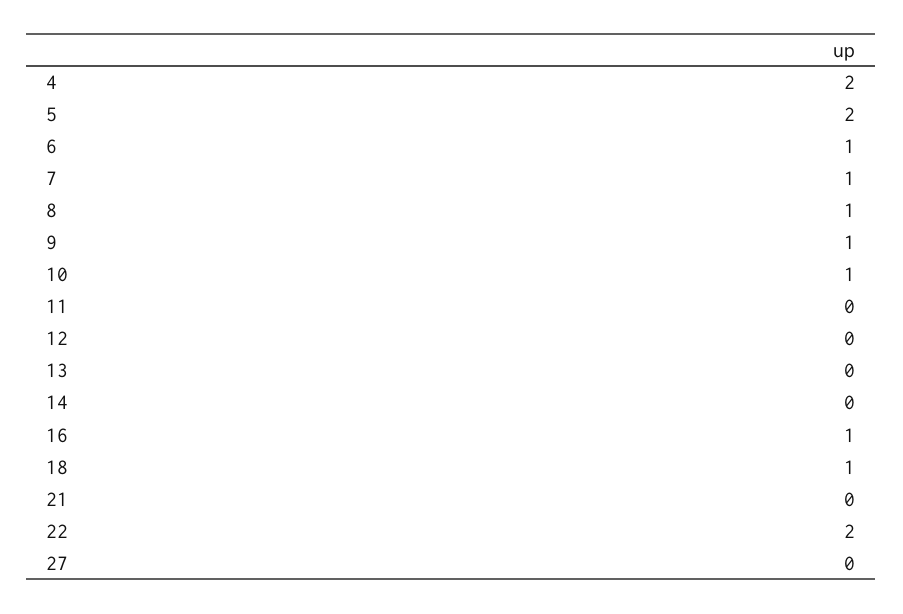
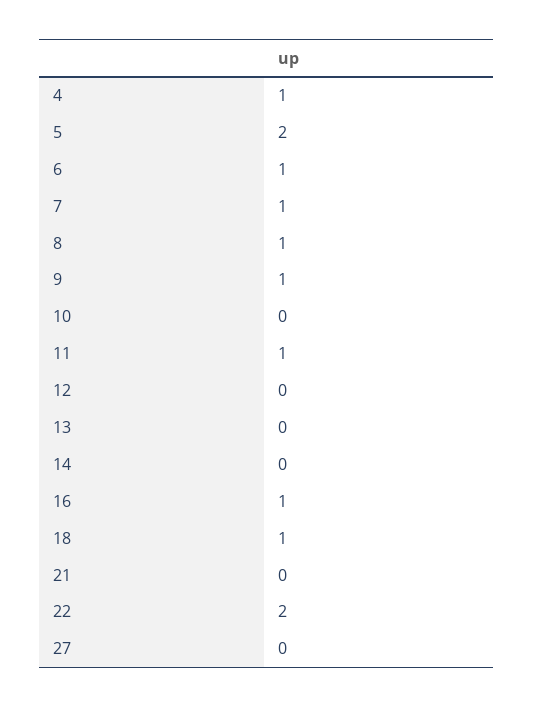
4: 2 -> 1
10: 1 -> 0
11: 0 -> 1

